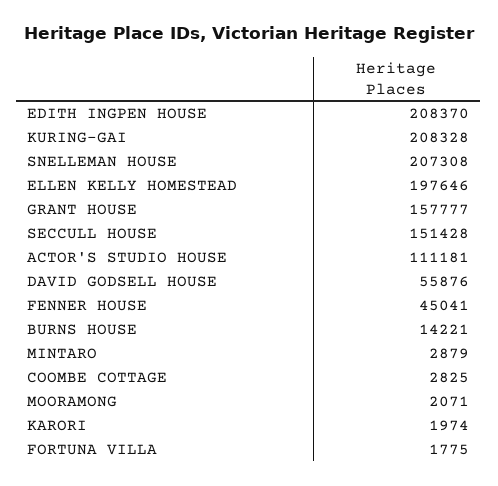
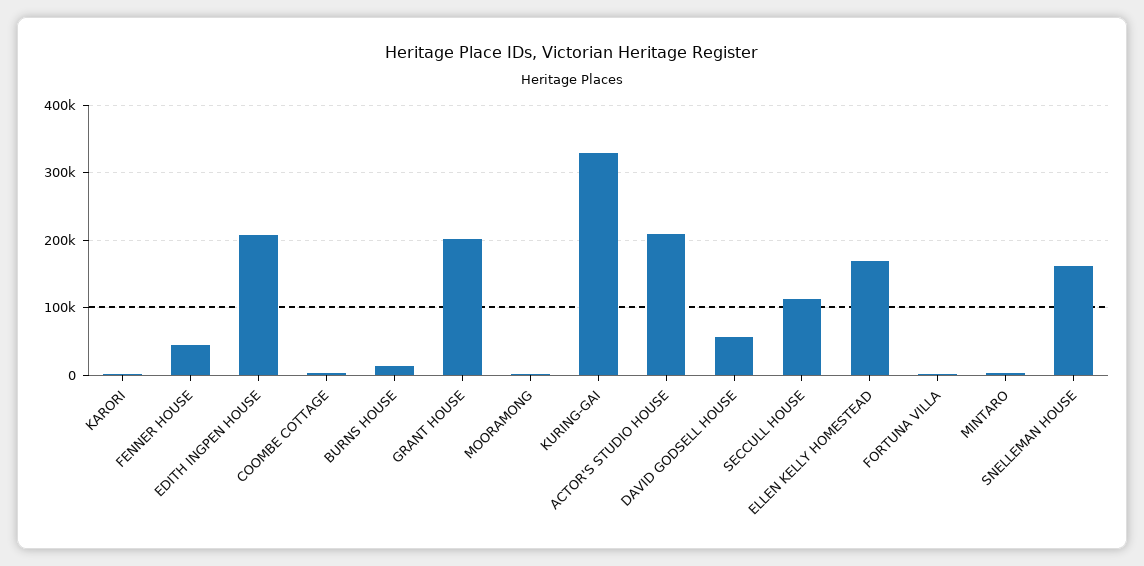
KURING-GAI: 208328 -> 330000
SNELLEMAN HOUSE: 207308 -> 160000
ELLEN KELLY HOMESTEAD: 197646 -> 170000
GRANT HOUSE: 157777 -> 200000
SECCULL HOUSE: 151428 -> 110000
ACTOR'S STUDIO HOUSE: 111181 -> 210000

